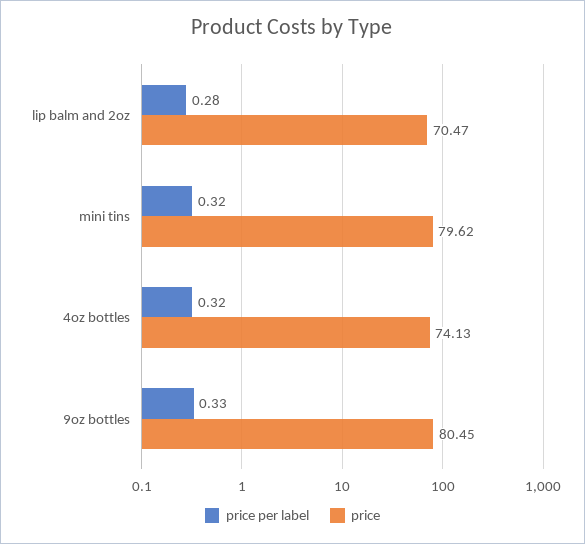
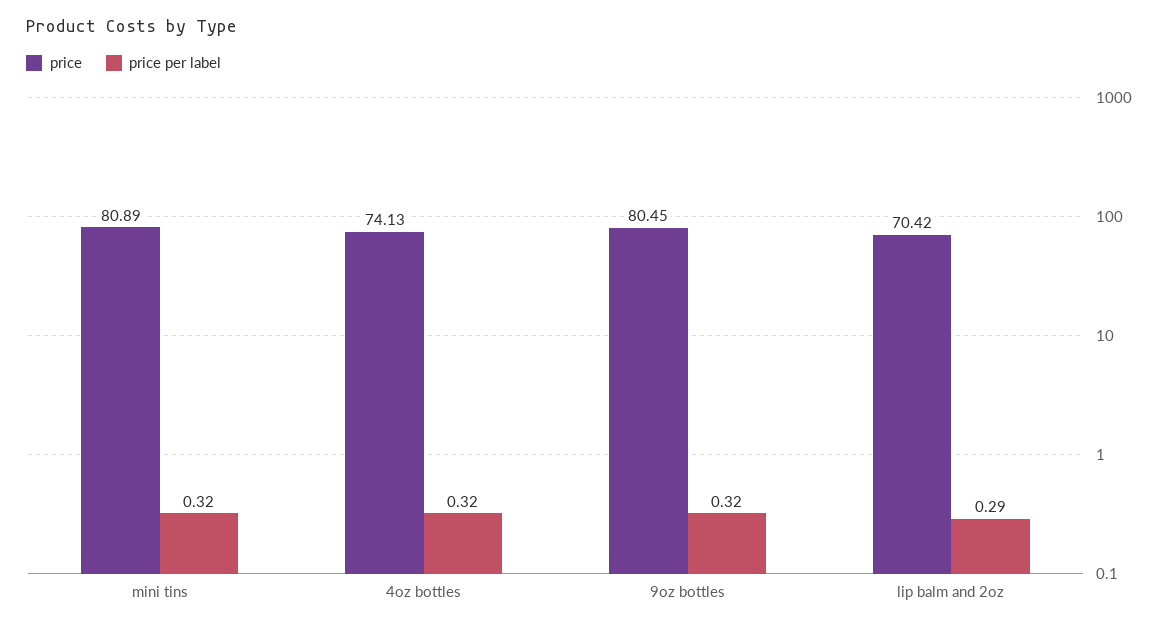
price per label, lip balm and 2oz: 0.28 -> 0.29
price, lip balm and 2oz: 70.47 -> 70.42
price, mini tins: 79.62 -> 80.89
price per label, 9oz bottles: 0.33 -> 0.32

